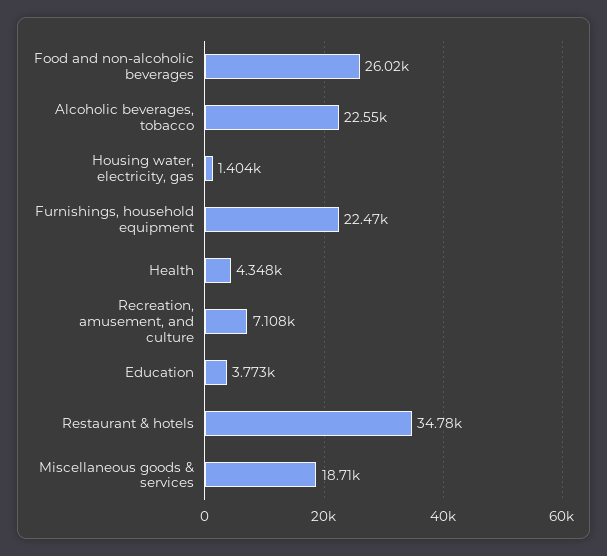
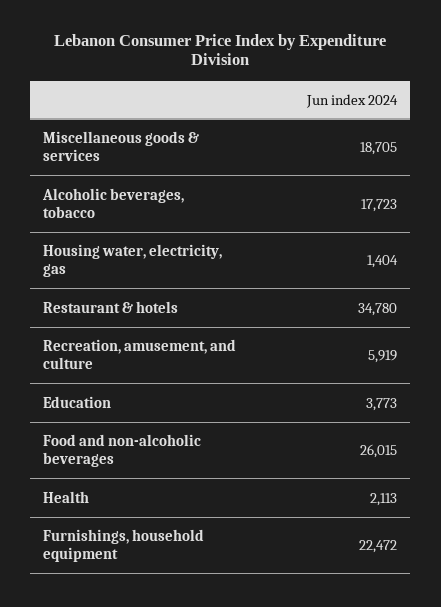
Alcoholic beverages, tobacco: 22550 -> 17723
Health: 4348 -> 2113
Recreation, amusement, and culture: 7108 -> 5919

